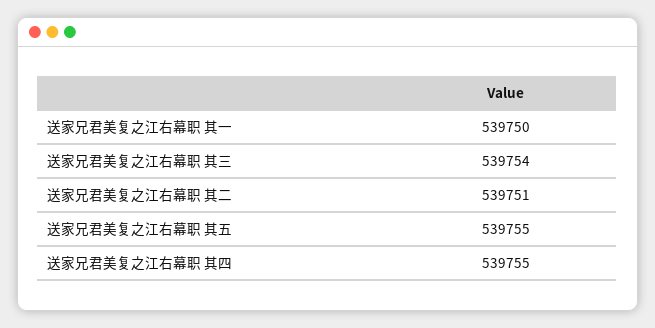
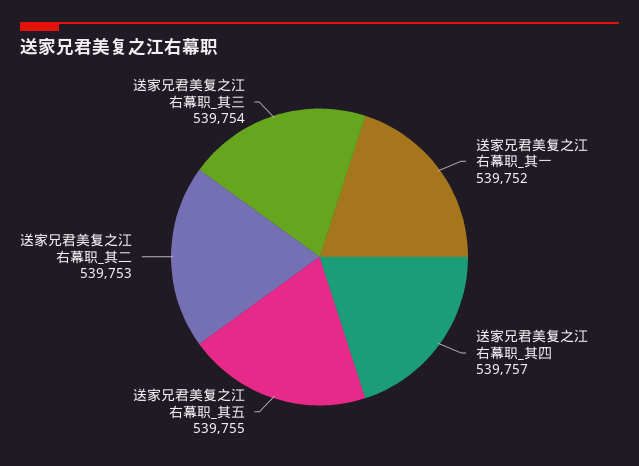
送家兄君美复之江右幕职 其一: 539750 -> 539752
送家兄君美复之江右幕职 其二: 539751 -> 539753
送家兄君美复之江右幕职 其四: 539755 -> 539757

